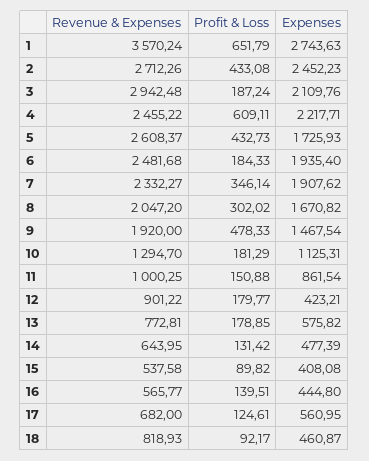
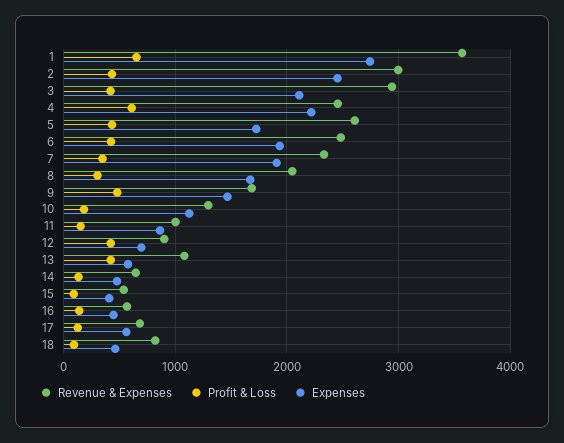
Revenue & Expenses, 2: 2712.26 -> 3000
Profit & Loss, 3: 187.24 -> 400
Profit & Loss, 6: 184.33 -> 400
Revenue & Expenses, 9: 1920 -> 1700
Profit & Loss, 12: 179.77 -> 400
Expenses, 12: 423.21 -> 700
Revenue & Expenses, 13: 772.81 -> 1100
Profit & Loss, 13: 178.85 -> 400

